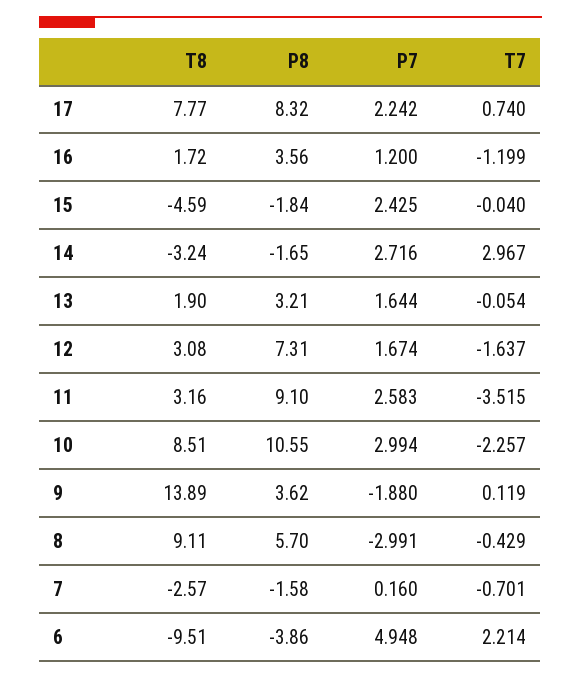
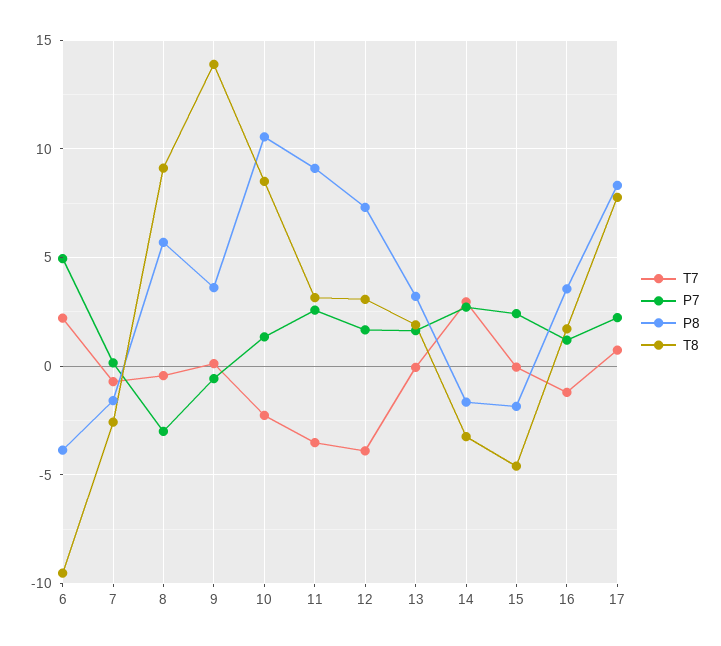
T7, 12: -1.637 -> -4
P7, 10: 2.994 -> 1.5
P7, 9: -1.88 -> -0.5

